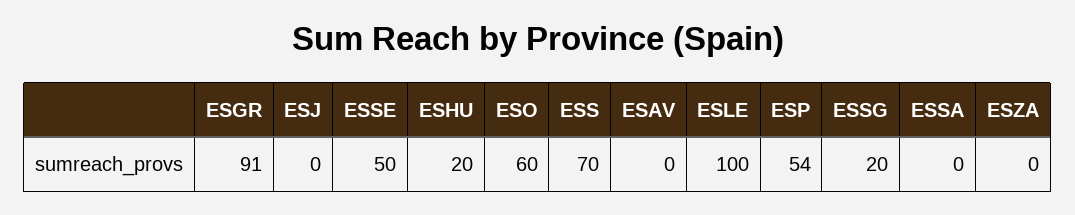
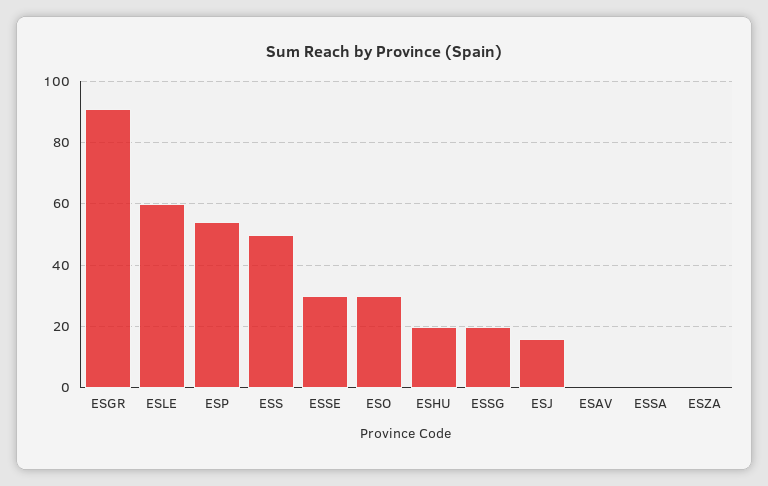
ESJ: 0 -> 15
ESSE: 50 -> 30
ESO: 60 -> 30
ESS: 70 -> 50
ESLE: 100 -> 60

